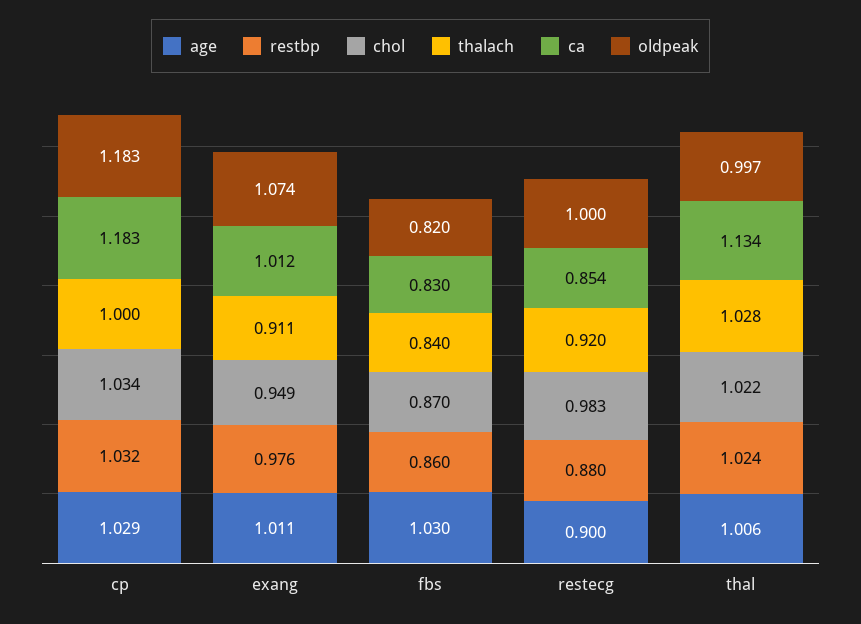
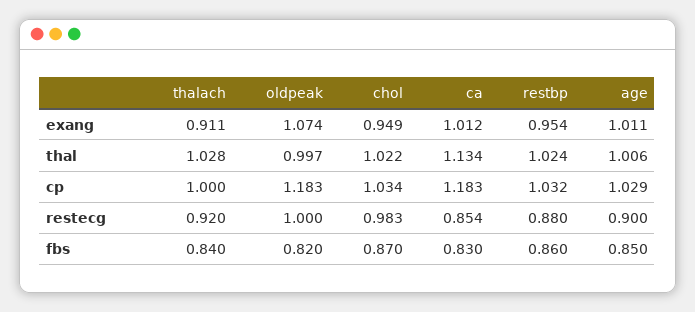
restbp, exang: 0.976 -> 0.954
age, fbs: 1.03 -> 0.85

